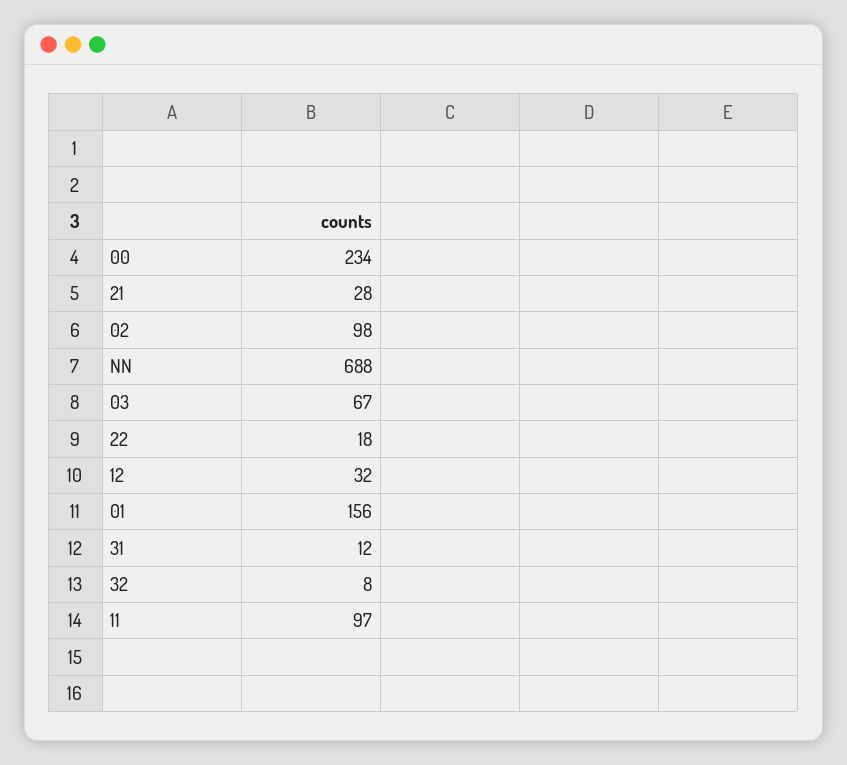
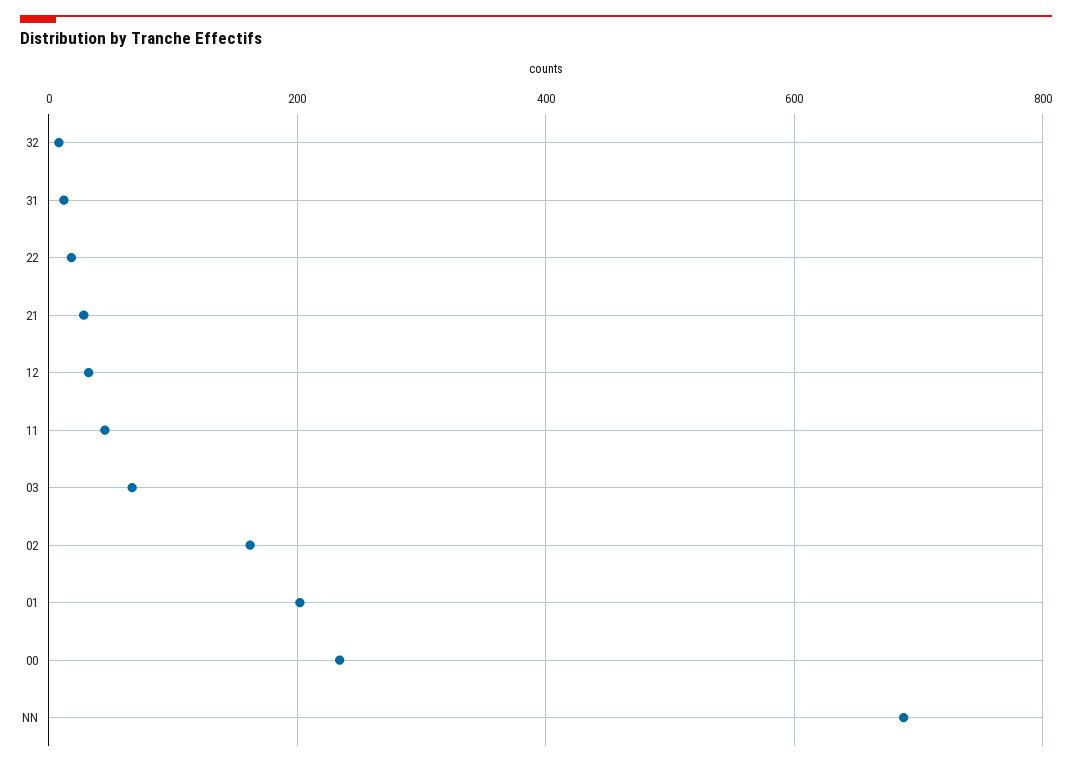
02: 98 -> 160
01: 156 -> 200
11: 97 -> 40

